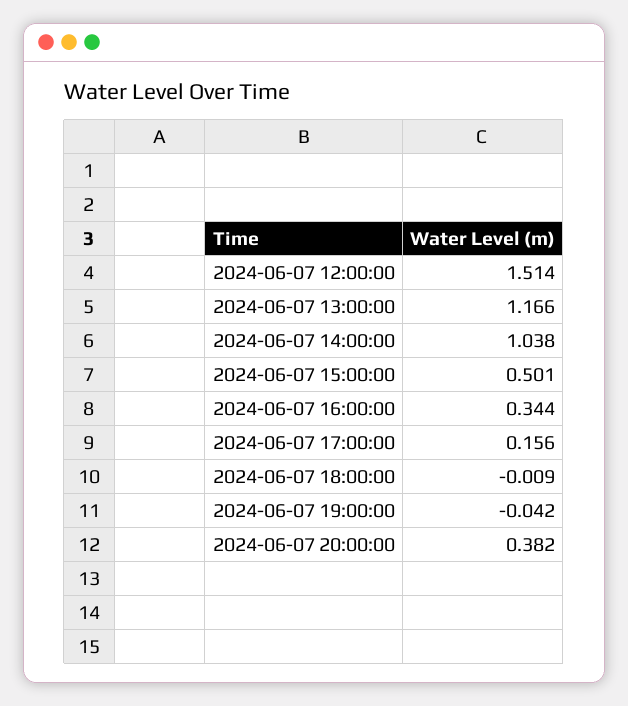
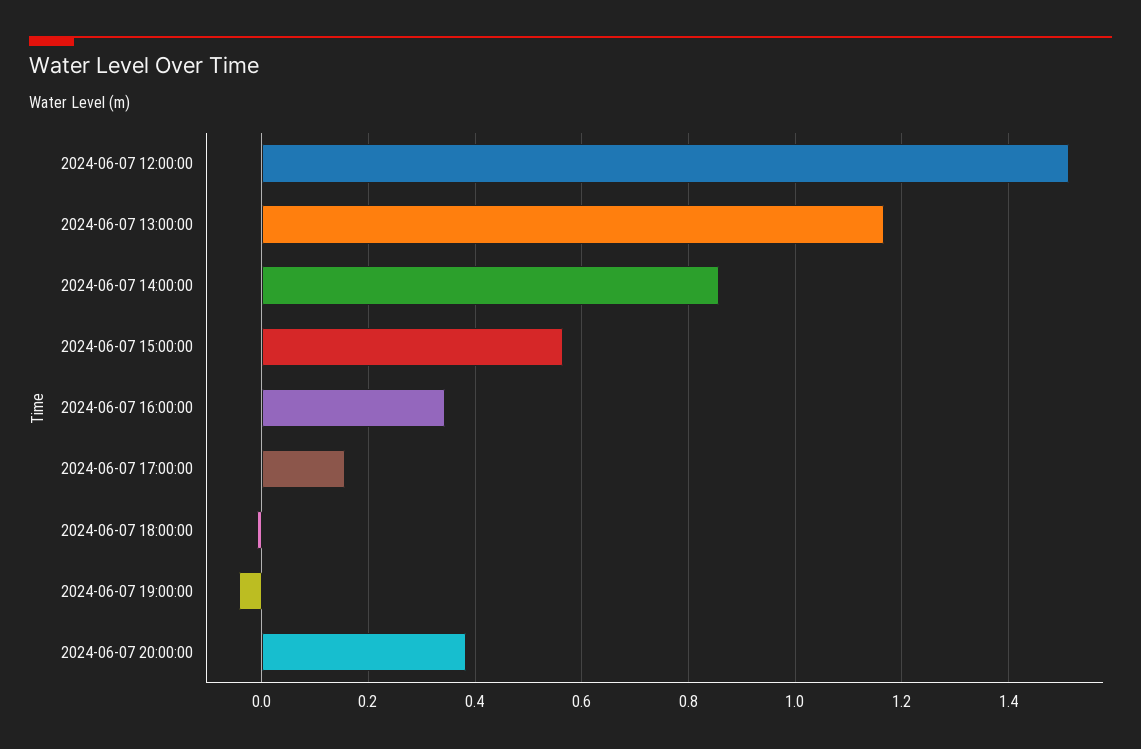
2024-06-07 14:00:00: 1.038 -> 0.86
2024-06-07 15:00:00: 0.501 -> 0.56

